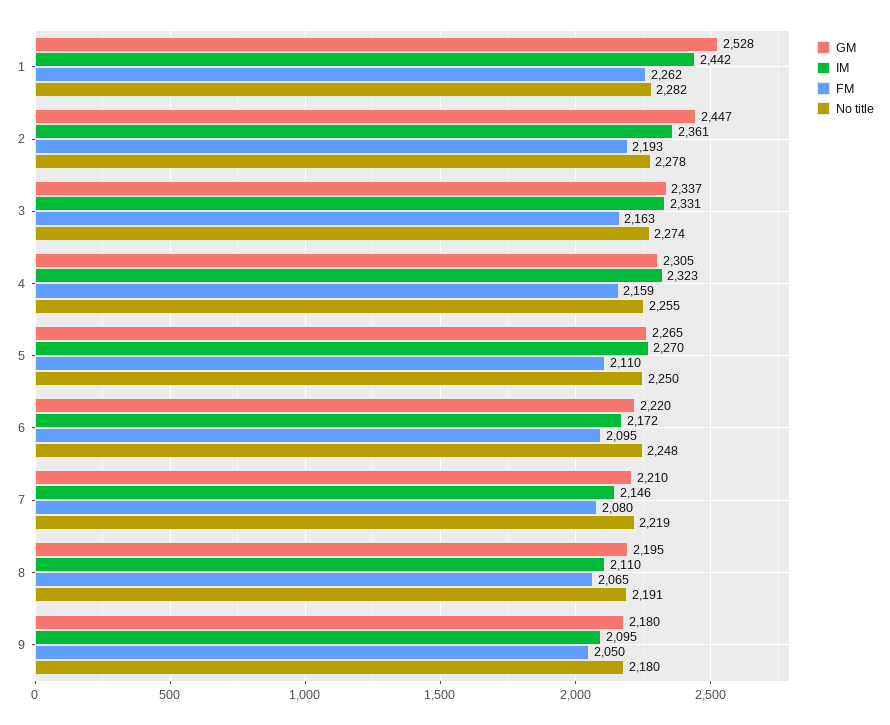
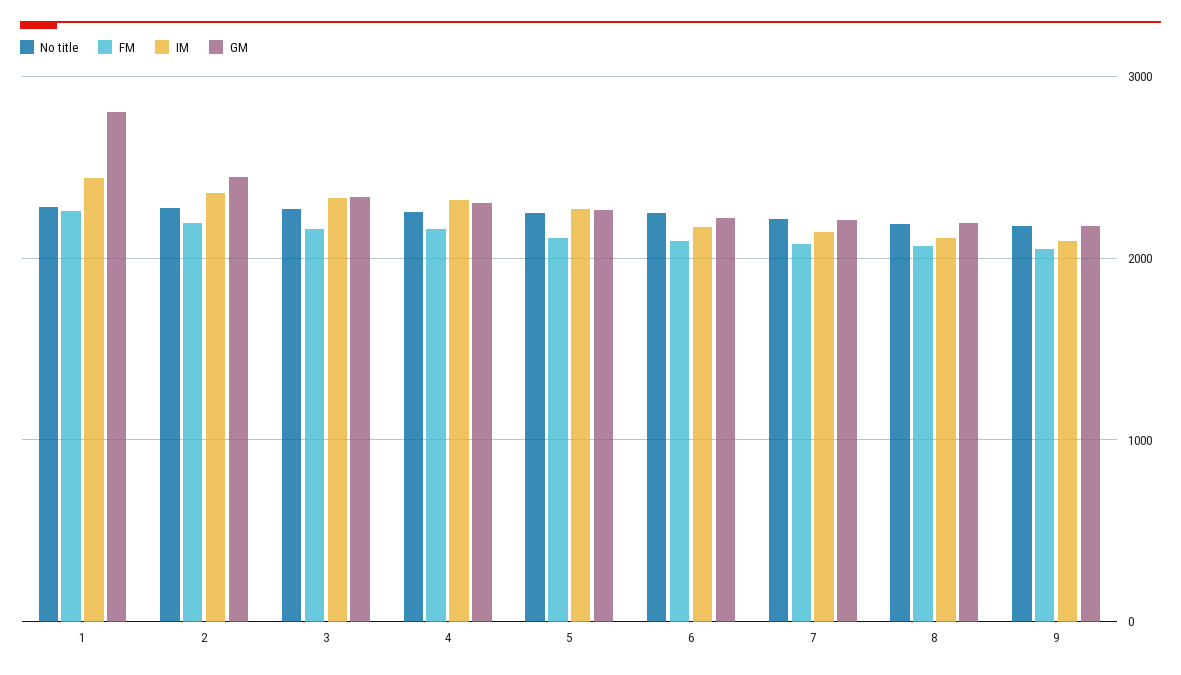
GM, 1: 2528 -> 2800

